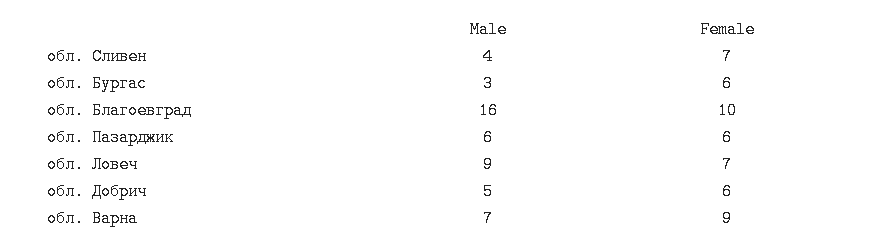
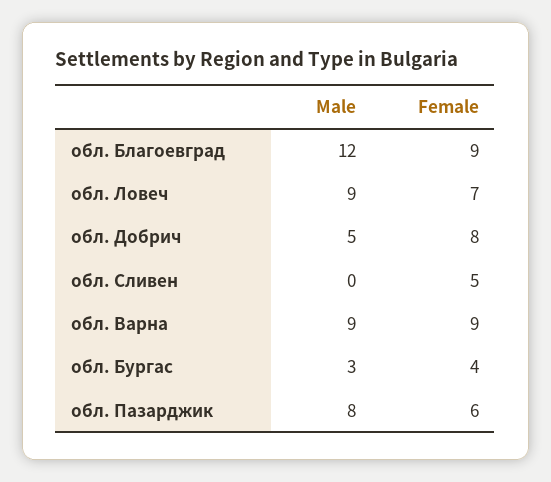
Male, обл. Сливен: 4 -> 0
Female, обл. Сливен: 7 -> 5
Female, обл. Бургас: 6 -> 4
Male, обл. Благоевград: 16 -> 12
Female, обл. Благоевград: 10 -> 9
Male, обл. Пазарджик: 6 -> 8
Female, обл. Добрич: 6 -> 8
Male, обл. Варна: 7 -> 9

